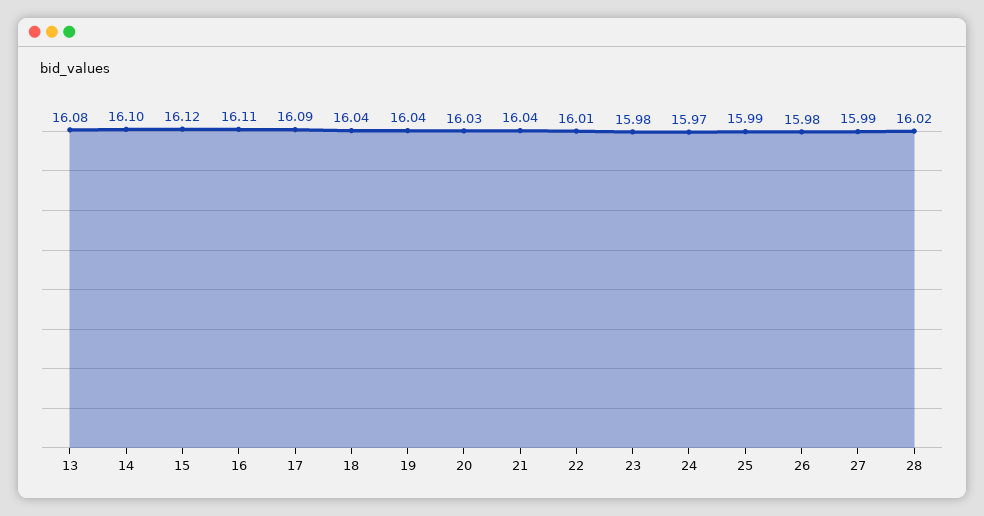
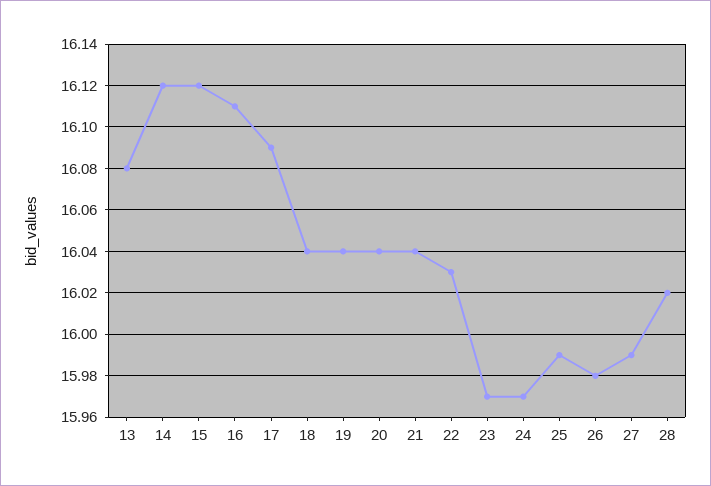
14: 16.1 -> 16.12
20: 16.03 -> 16.04
22: 16.01 -> 16.03
23: 15.98 -> 15.97

